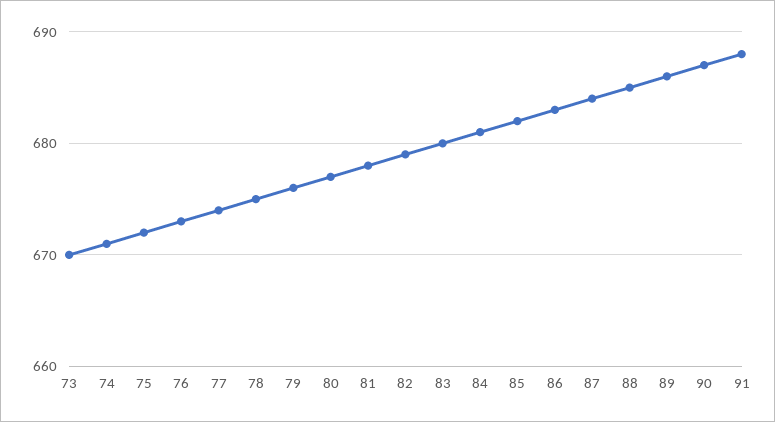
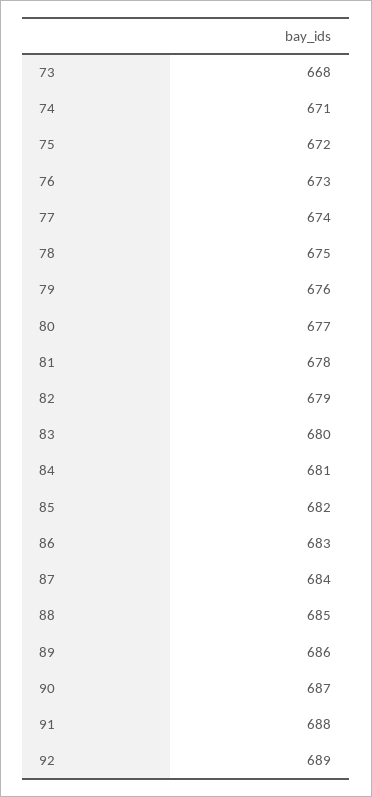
73: 670 -> 668
92: none -> 689

